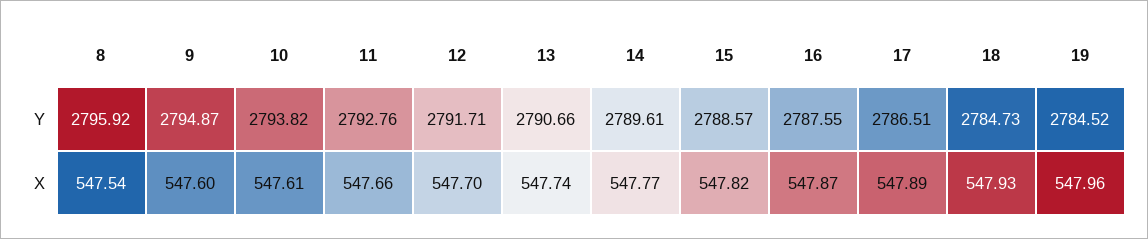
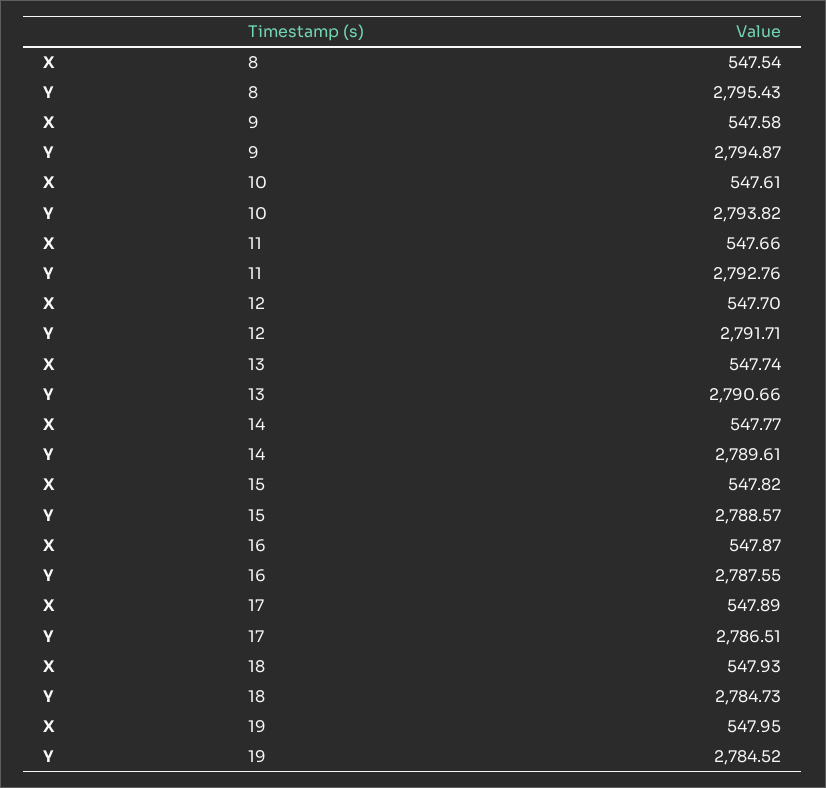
8, Y: 2795.92 -> 2795.43
9, X: 547.6 -> 547.58
19, X: 547.96 -> 547.95

